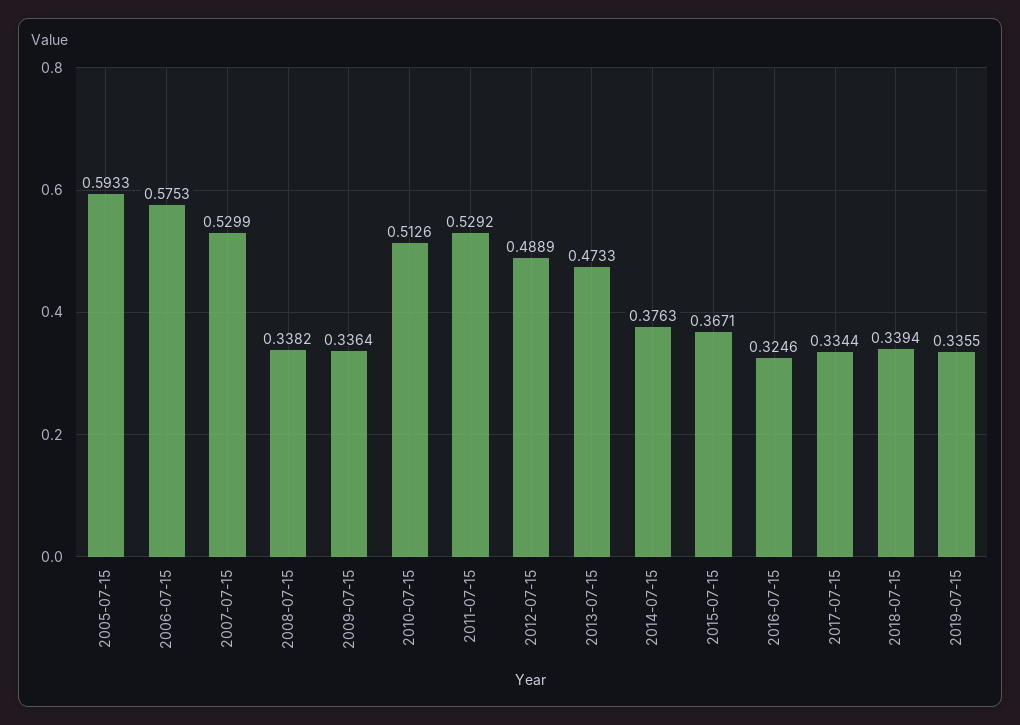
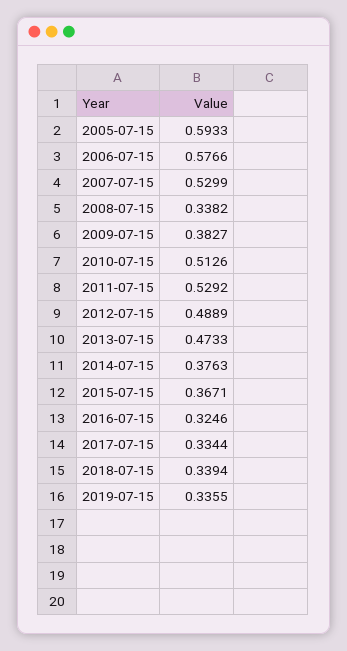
2006-07-15: 0.5753 -> 0.5766
2009-07-15: 0.3364 -> 0.3827

